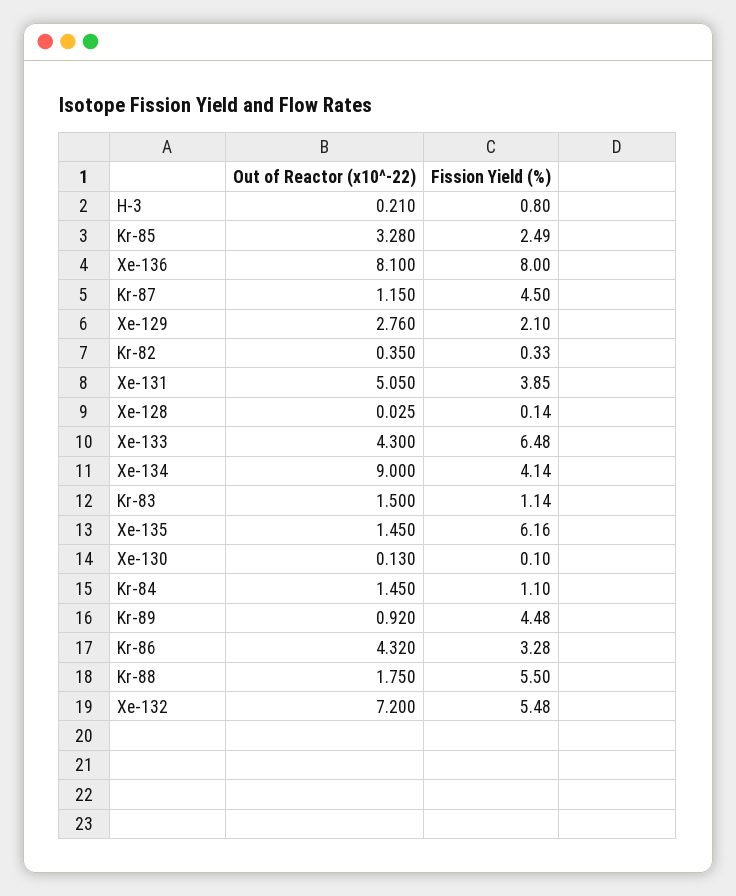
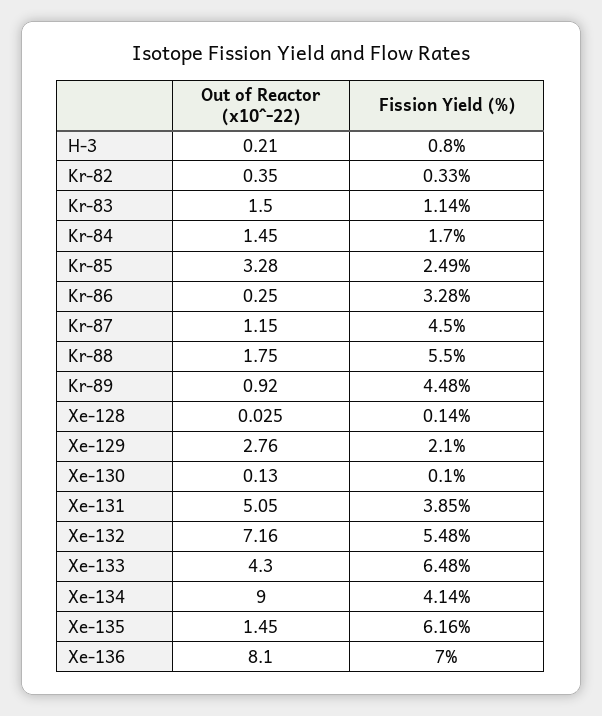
Fission Yield (%), Xe-136: 8 -> 7
Fission Yield (%), Kr-84: 1.1 -> 1.7
Out of Reactor (x10^-22), Kr-86: 4.32 -> 0.25
Out of Reactor (x10^-22), Xe-132: 7.2 -> 7.16

